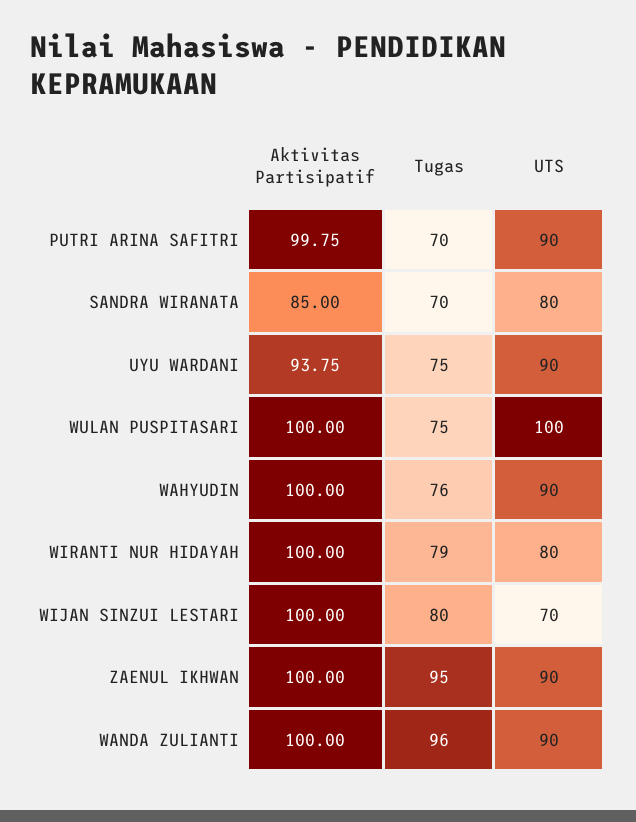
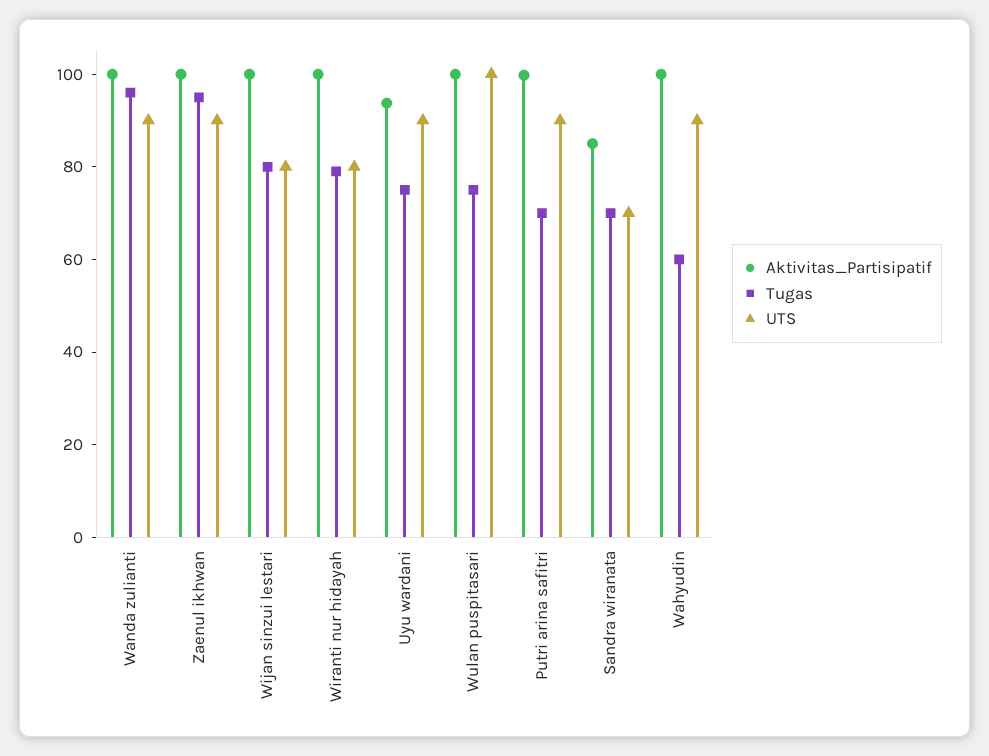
UTS, SANDRA WIRANATA: 80 -> 70
Tugas, WAHYUDIN: 76 -> 60
UTS, WIJAN SINZUI LESTARI: 70 -> 80

